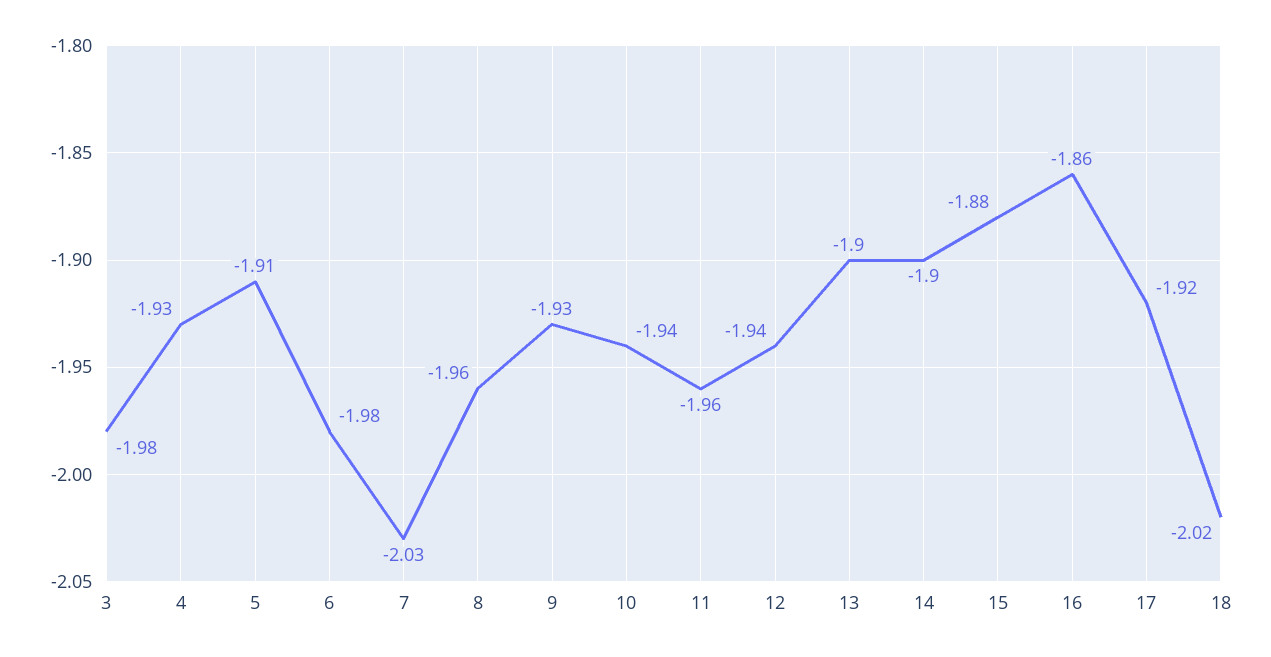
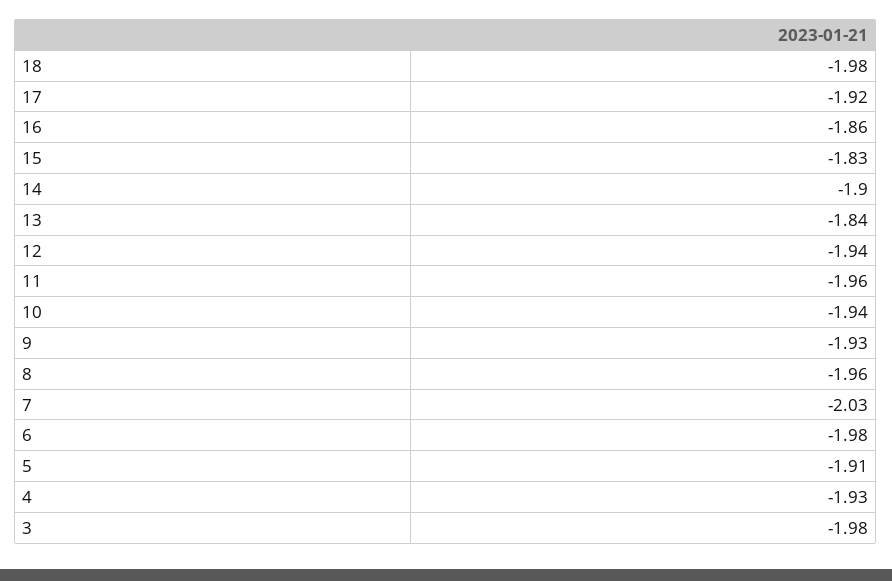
13: -1.9 -> -1.84
15: -1.88 -> -1.83
18: -2.02 -> -1.98

